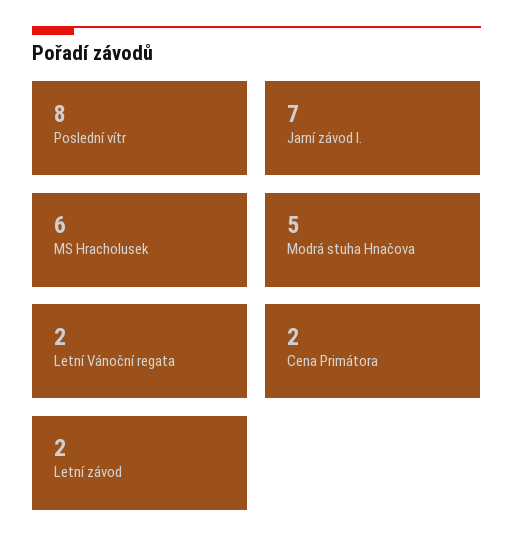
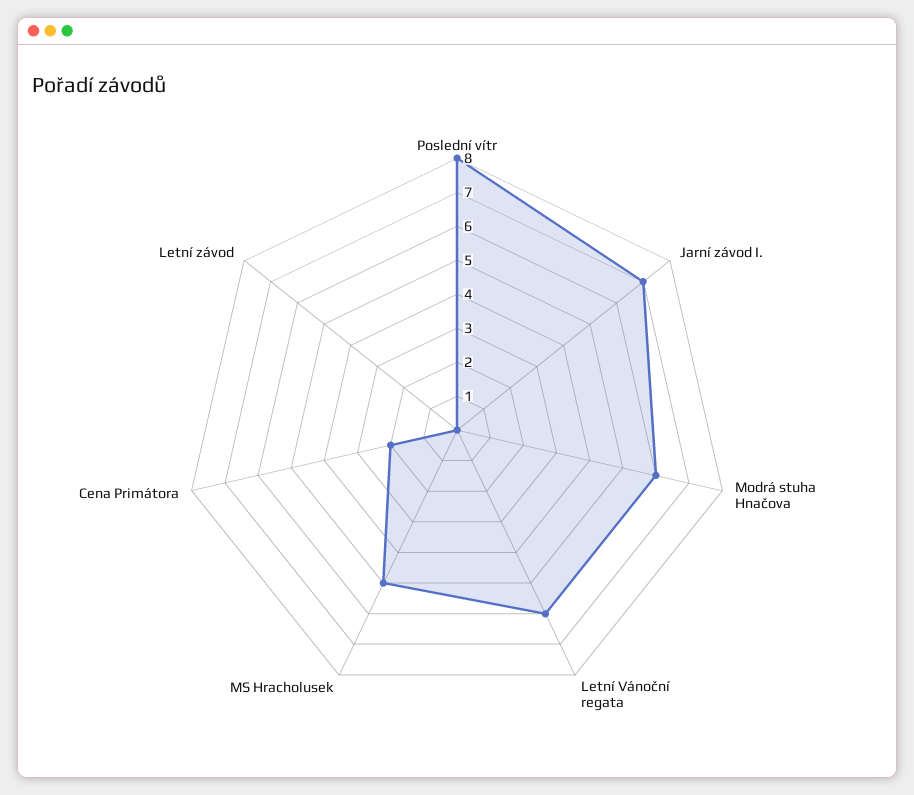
MS Hracholusek: 6 -> 5
Modrá stuha Hnačova: 5 -> 6
Letní Vánoční regata: 2 -> 6
Letní závod: 2 -> 0

